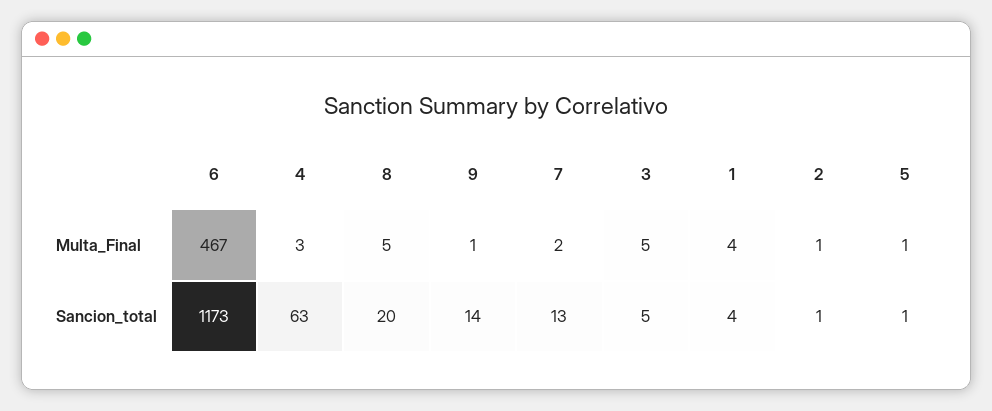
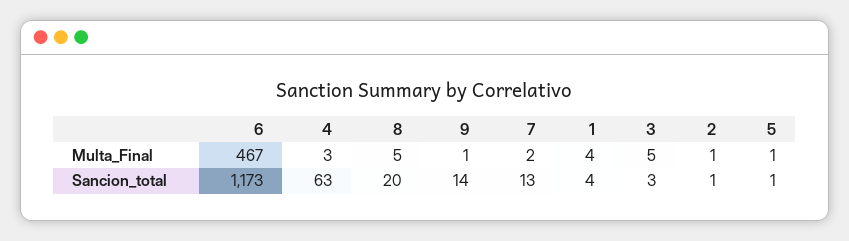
3, Sancion_total: 5 -> 3

